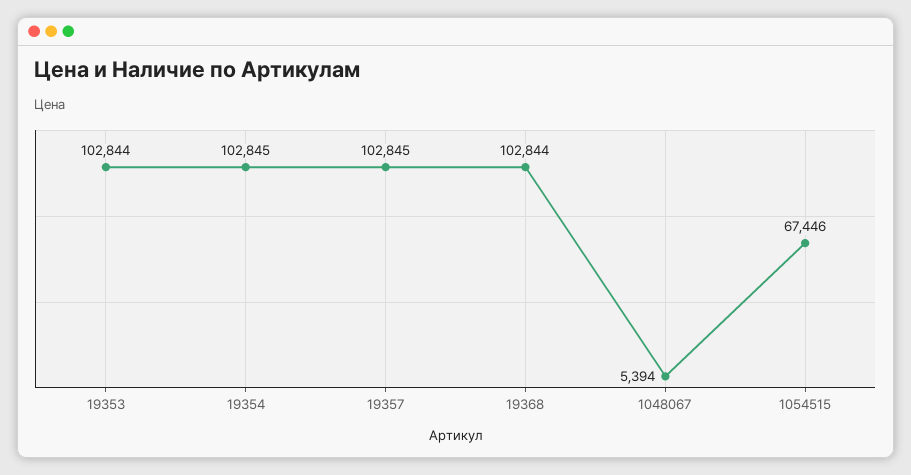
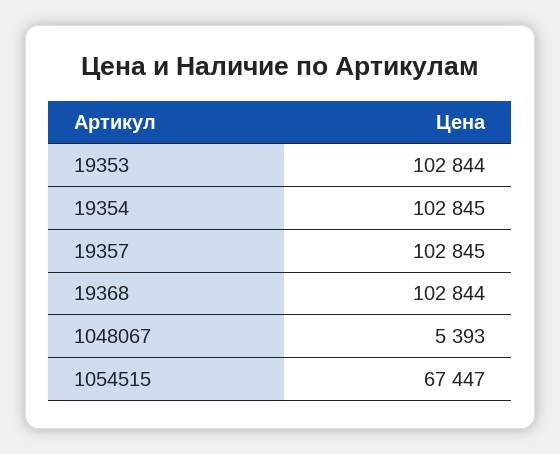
1048067: 5394 -> 5393
1054515: 67446 -> 67447

